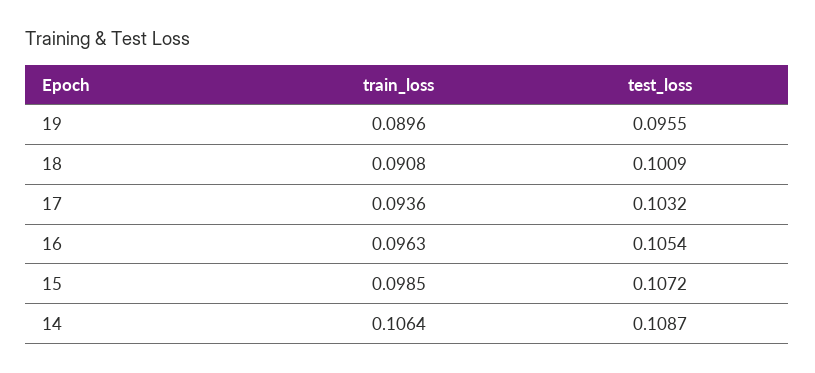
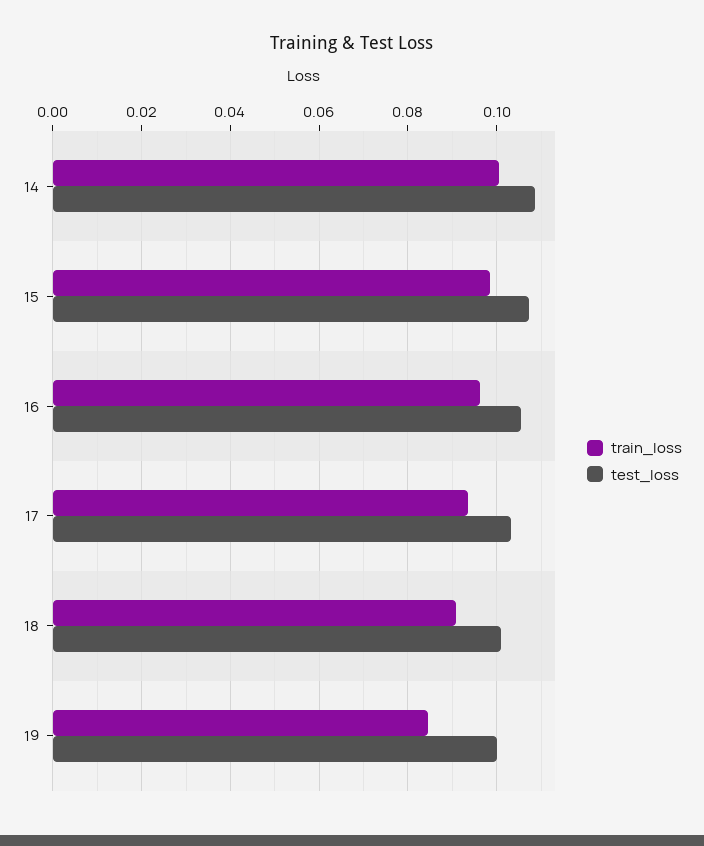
train_loss, 19: 0.0896 -> 0.084
test_loss, 19: 0.0955 -> 0.1
train_loss, 14: 0.1064 -> 0.1

